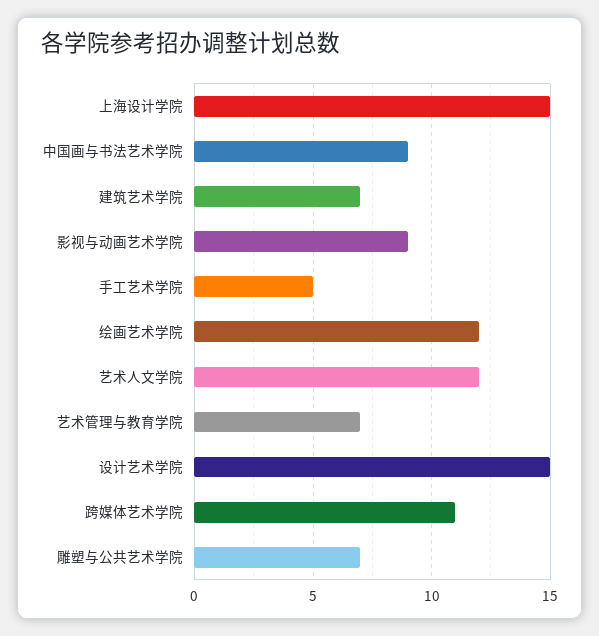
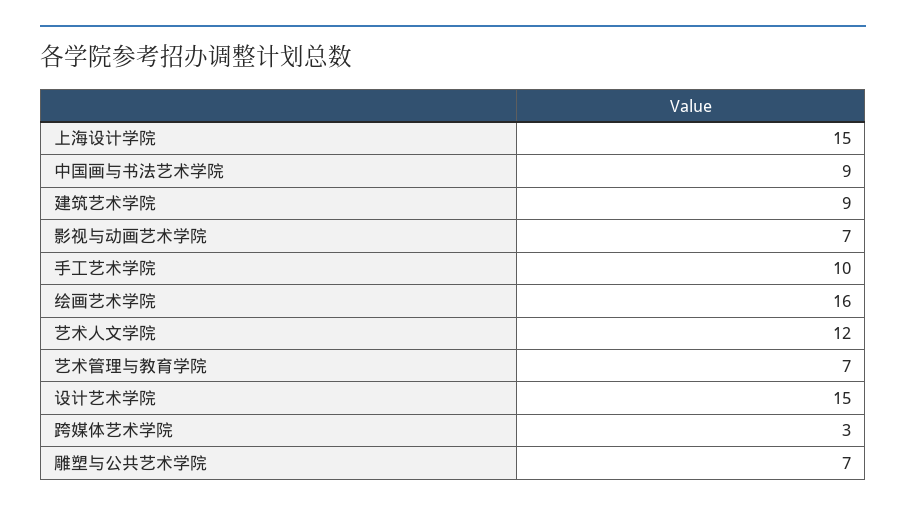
建筑艺术学院: 7 -> 9
影视与动画艺术学院: 9 -> 7
手工艺术学院: 5 -> 10
绘画艺术学院: 12 -> 16
跨媒体艺术学院: 11 -> 3

